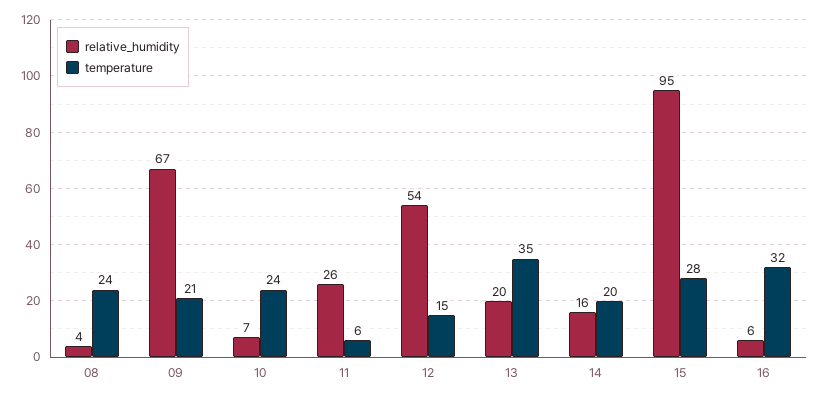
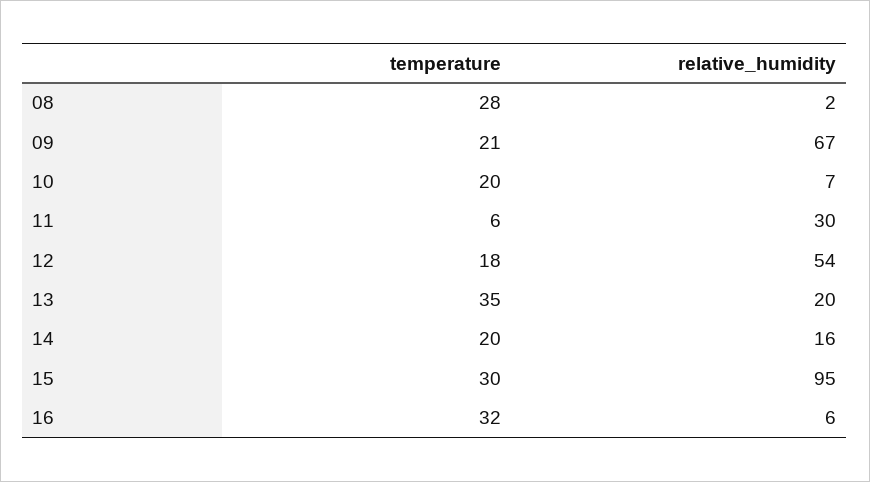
relative_humidity, 08: 4 -> 2
temperature, 08: 24 -> 28
temperature, 10: 24 -> 20
relative_humidity, 11: 26 -> 30
temperature, 12: 15 -> 18
temperature, 15: 28 -> 30

